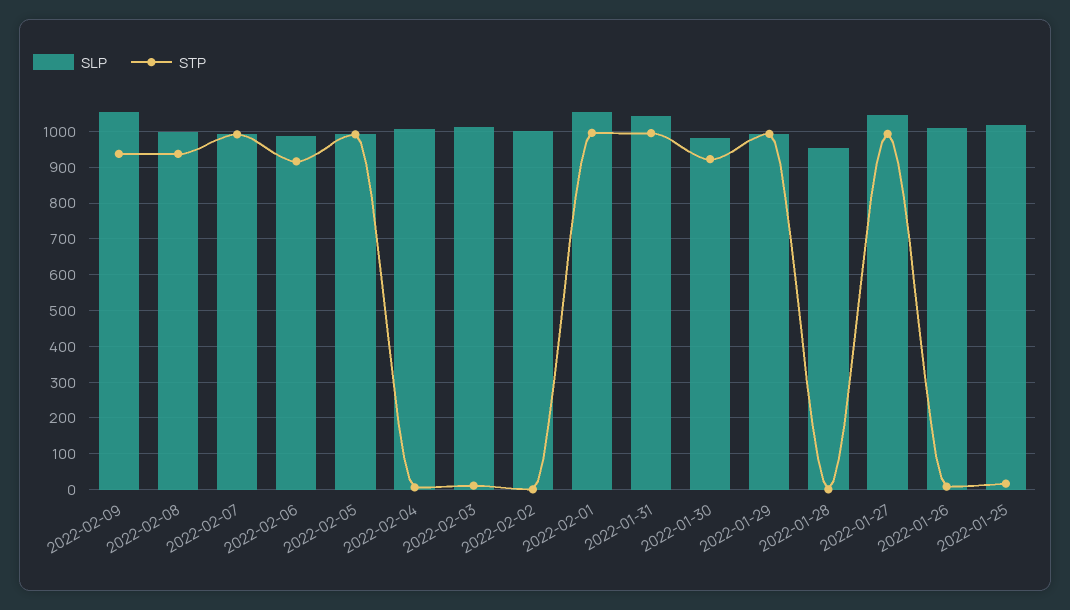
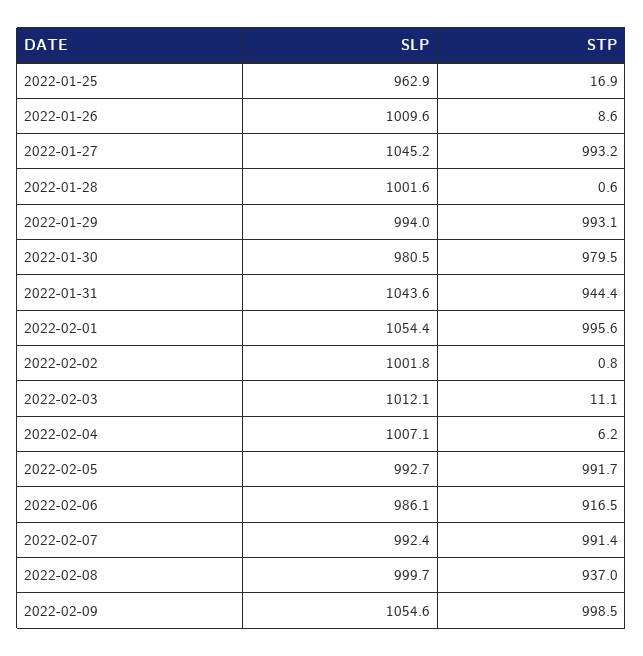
STP, 2022-02-09: 940 -> 998.5
STP, 2022-01-31: 1000 -> 944.4
STP, 2022-01-30: 920 -> 979.5
SLP, 2022-01-28: 960 -> 1001.6
SLP, 2022-01-25: 1020 -> 962.9

